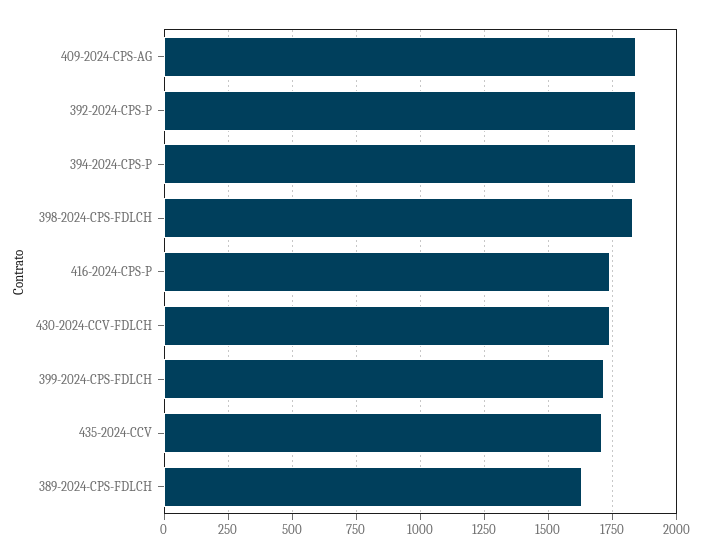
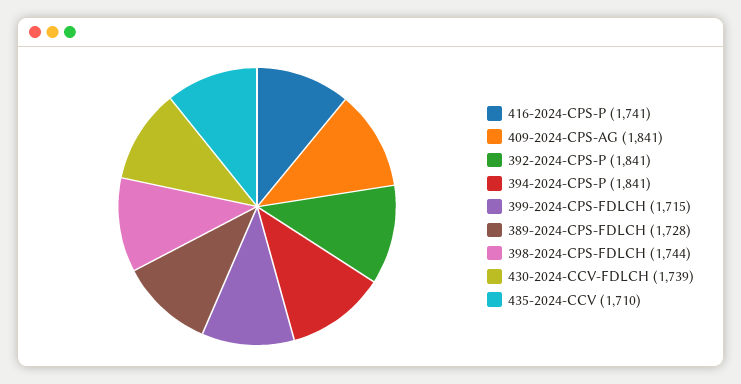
398-2024-CPS-FDLCH: 1825 -> 1744
389-2024-CPS-FDLCH: 1625 -> 1728

